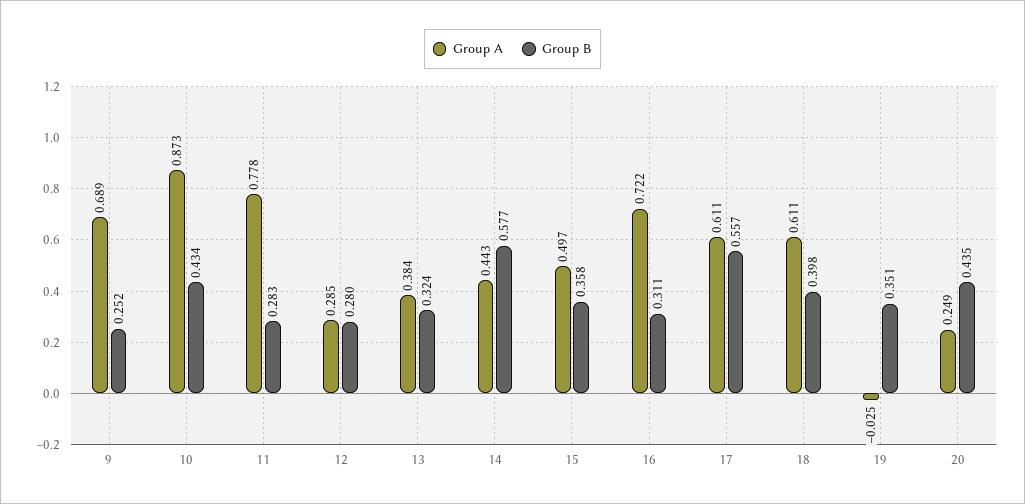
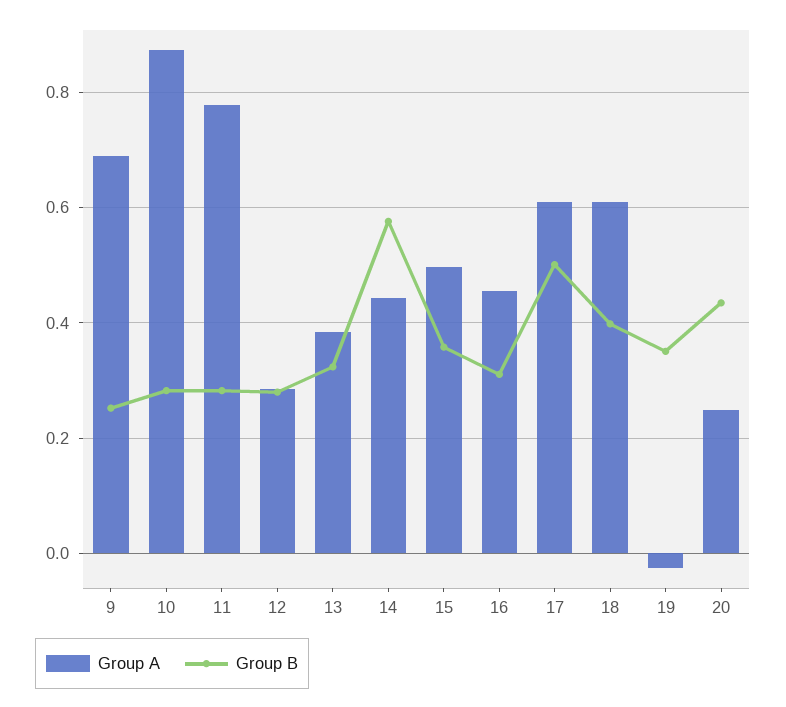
Group B, 10: 0.434 -> 0.28
Group A, 16: 0.722 -> 0.46
Group B, 17: 0.557 -> 0.5

